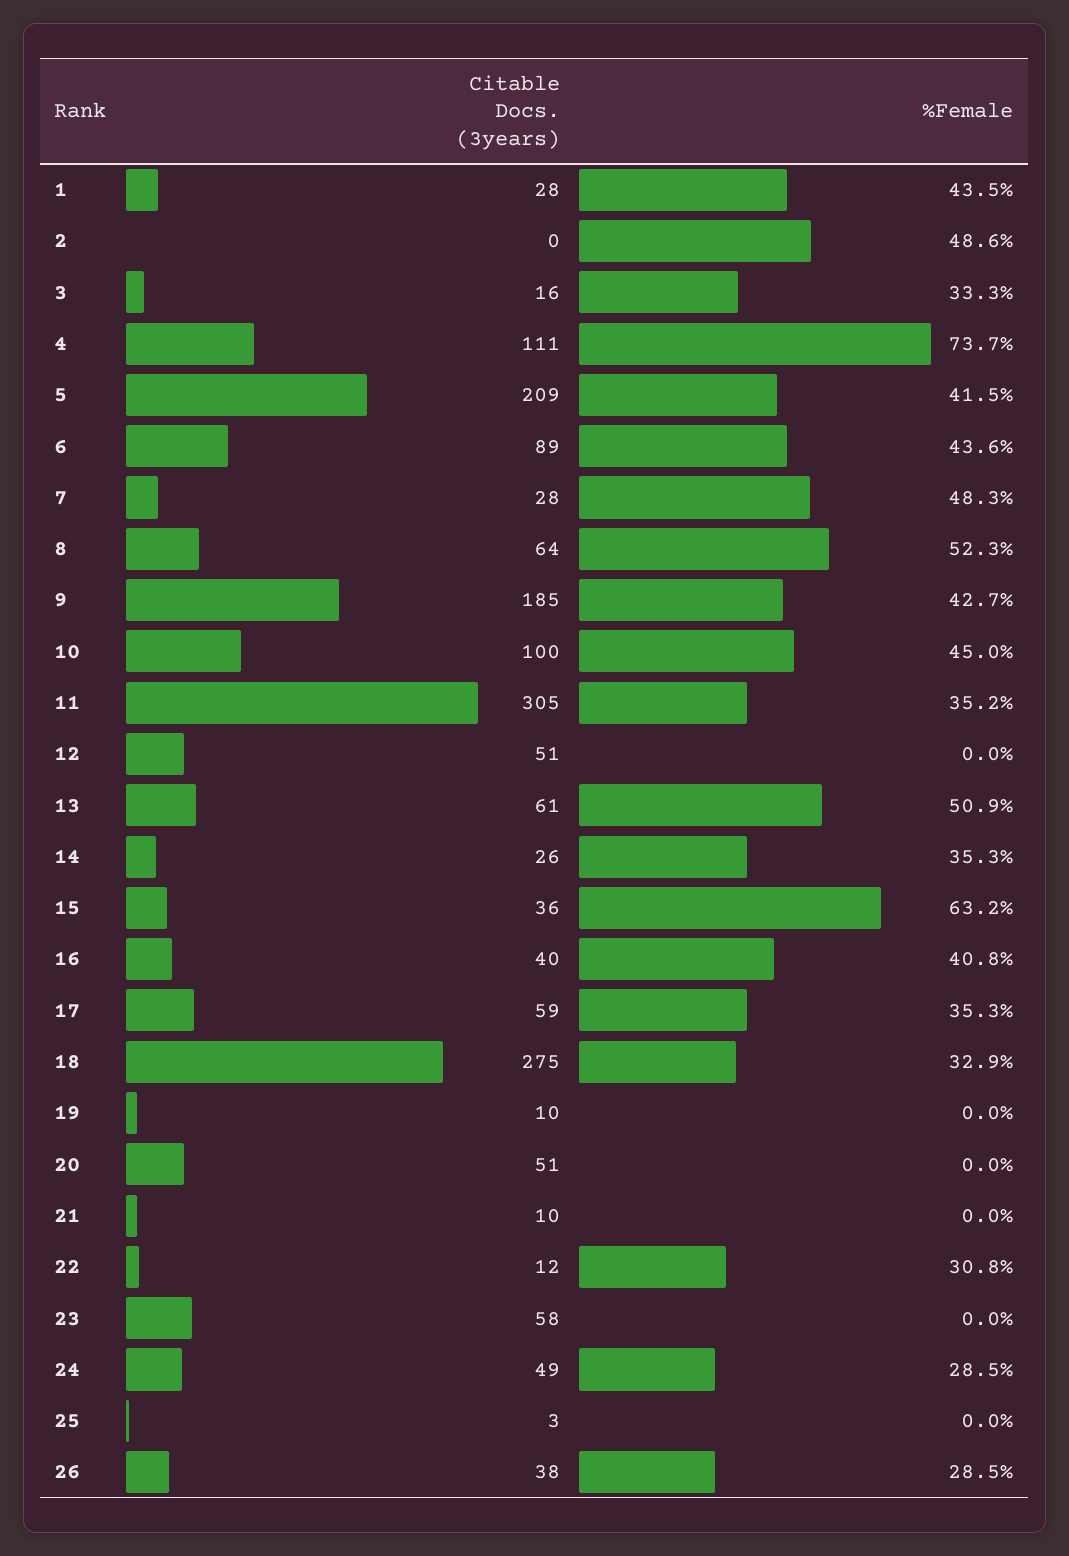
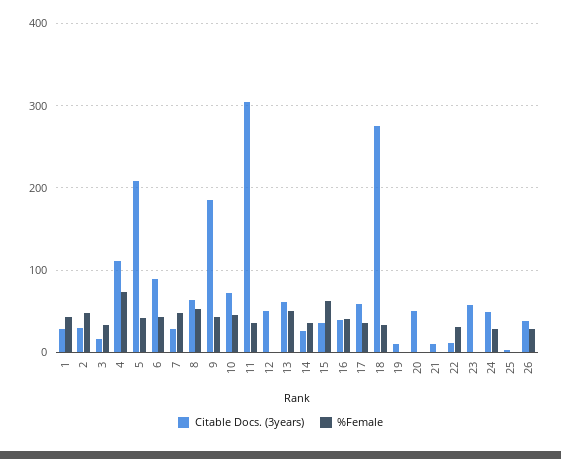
Citable Docs. (3years), 2: 0 -> 30
Citable Docs. (3years), 10: 100 -> 70

